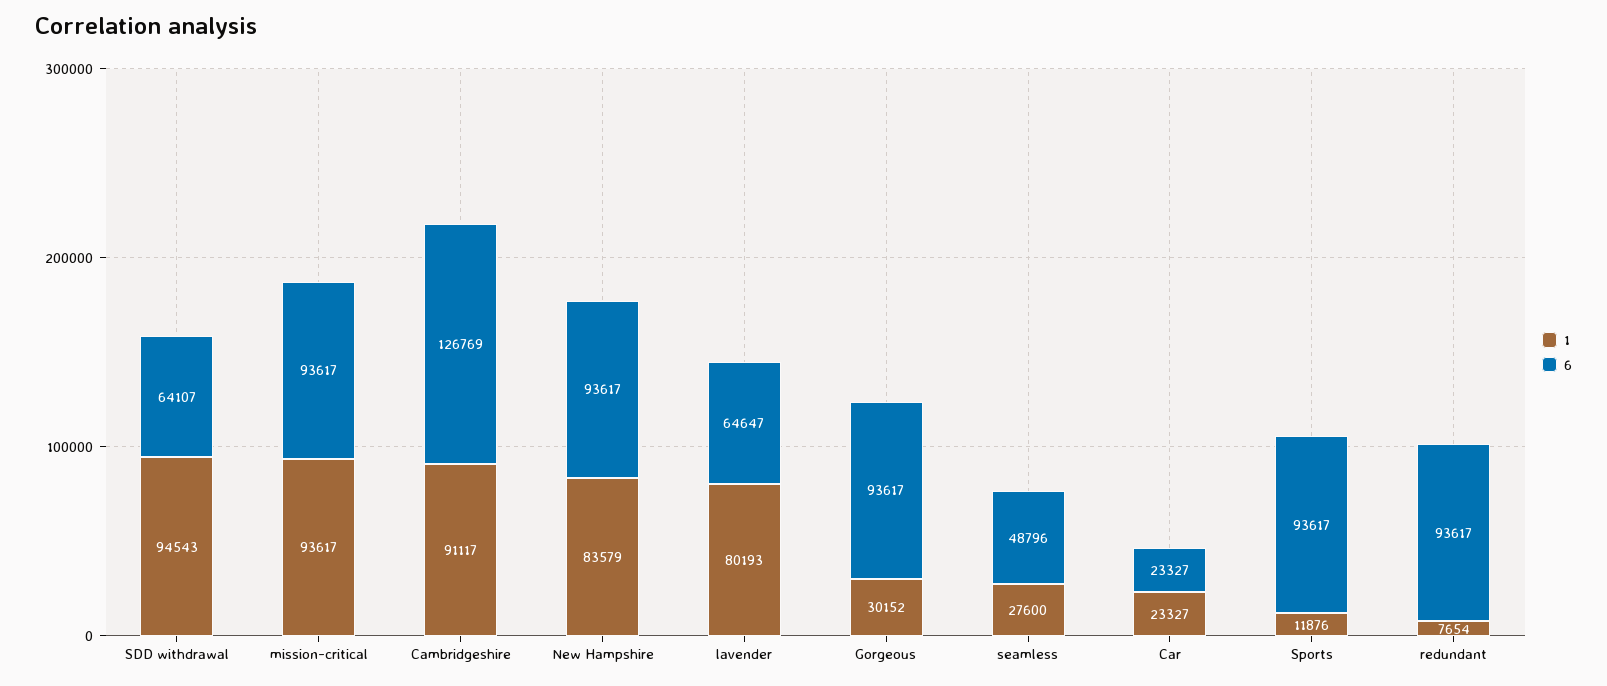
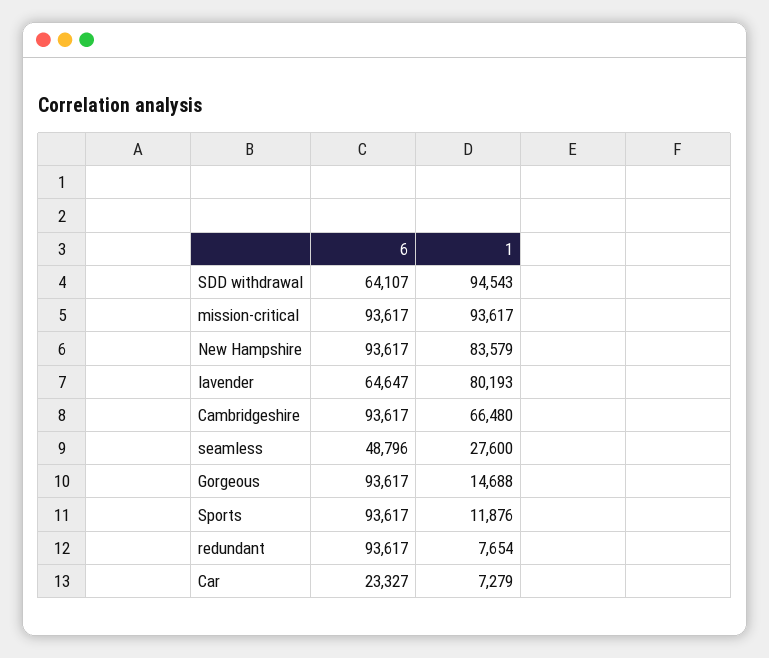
1, Cambridgeshire: 91117 -> 66480
6, Cambridgeshire: 126769 -> 93617
1, Gorgeous: 30152 -> 14688
1, Car: 23327 -> 7279

